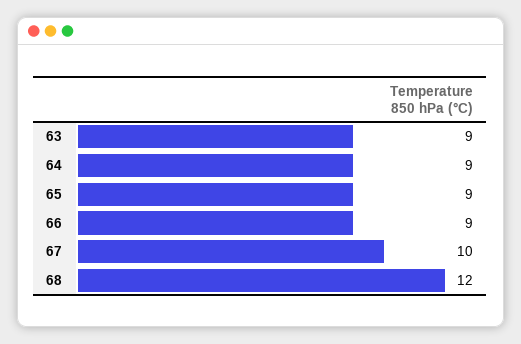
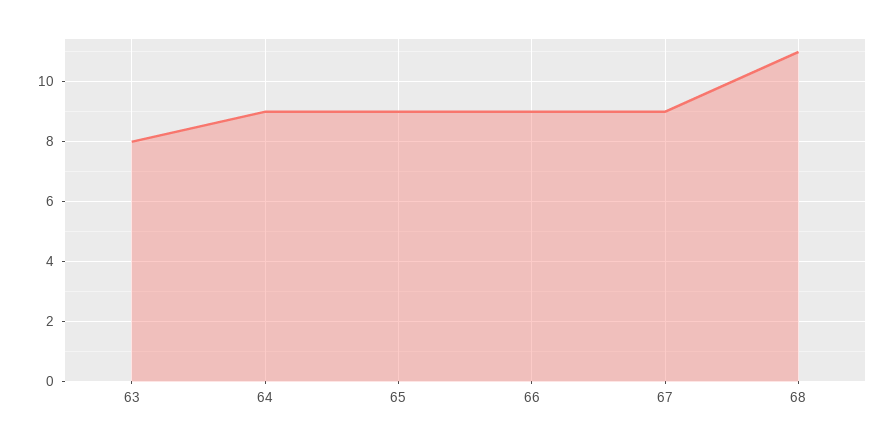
63: 9 -> 8
67: 10 -> 9
68: 12 -> 11

